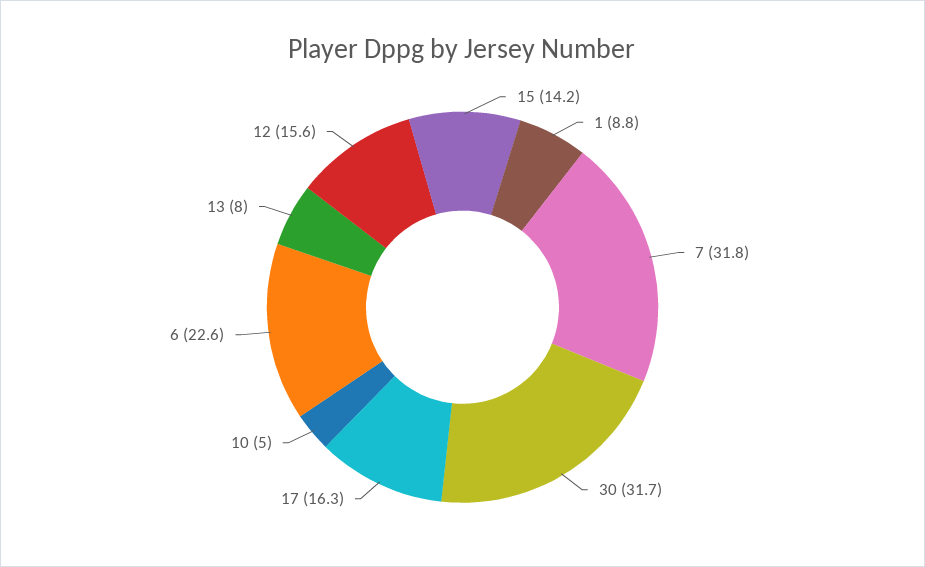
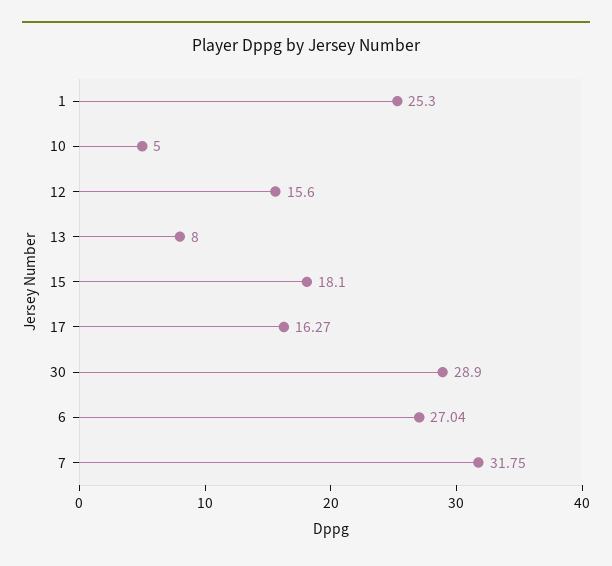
15: 14.2 -> 18.1
1: 8.8 -> 25.3
30: 31.7 -> 28.9
6: 22.6 -> 27.04

